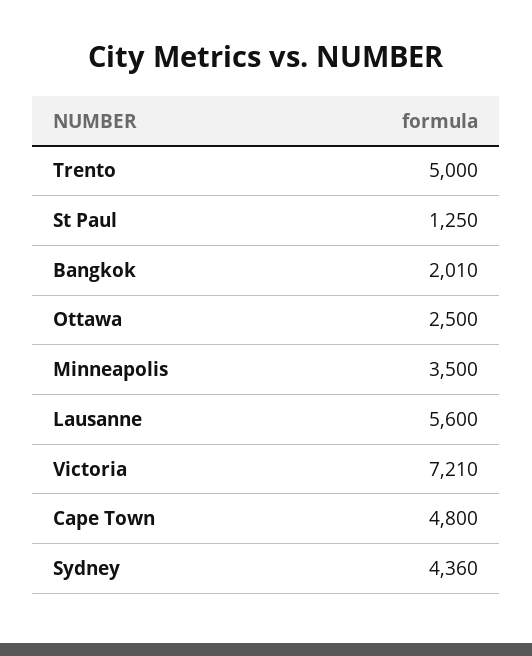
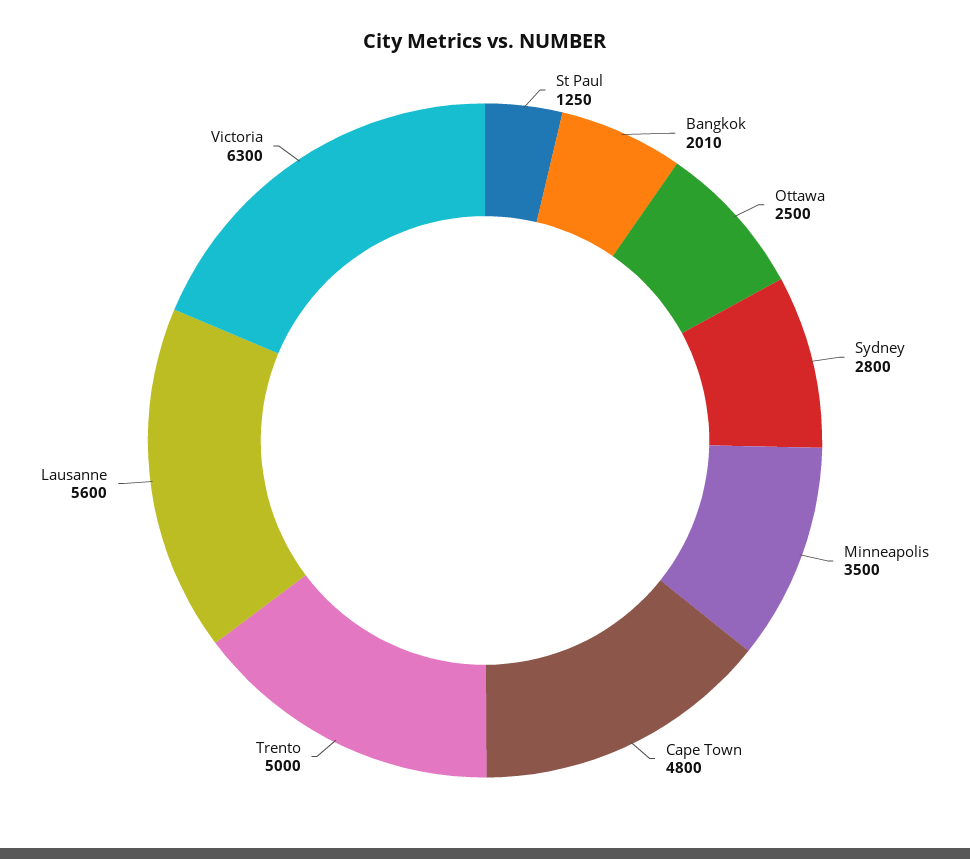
Victoria: 7210 -> 6300
Sydney: 4360 -> 2800

